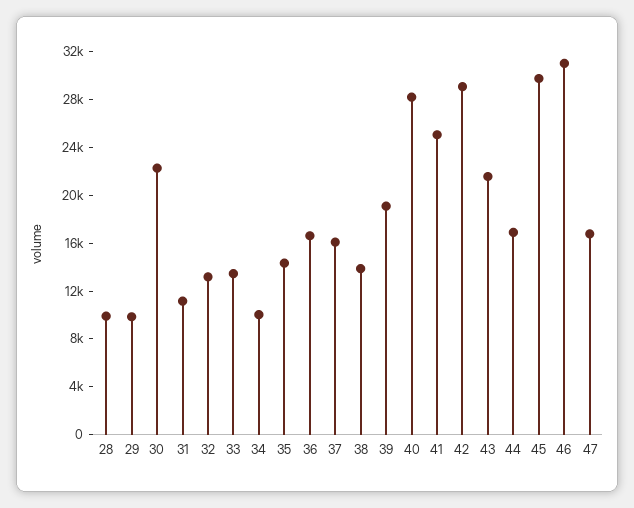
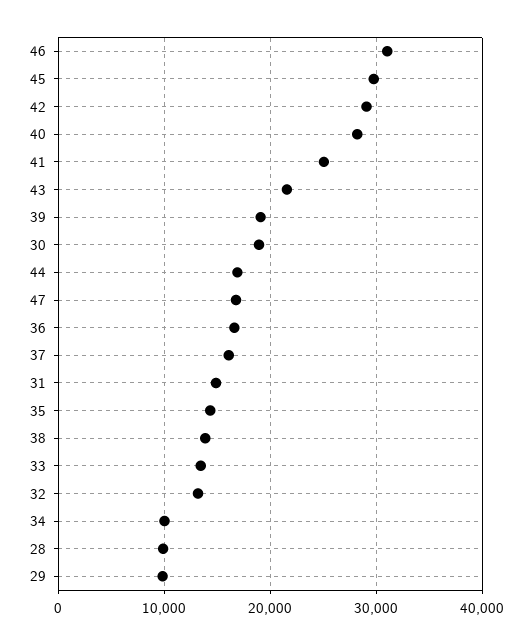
30: 22000 -> 19000
31: 11000 -> 15000

